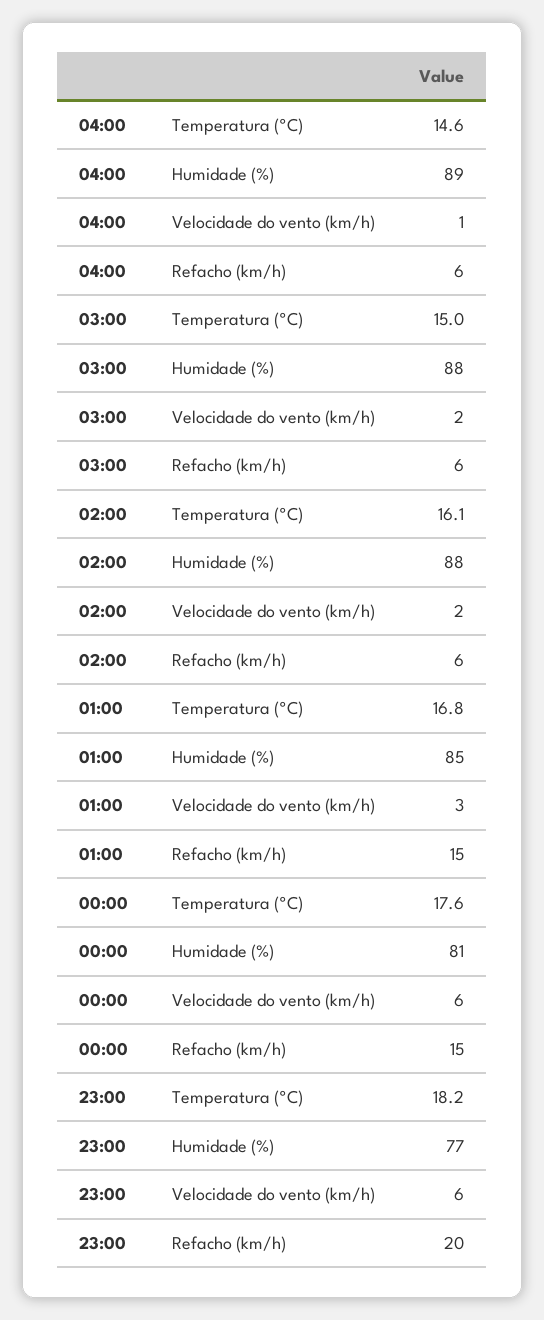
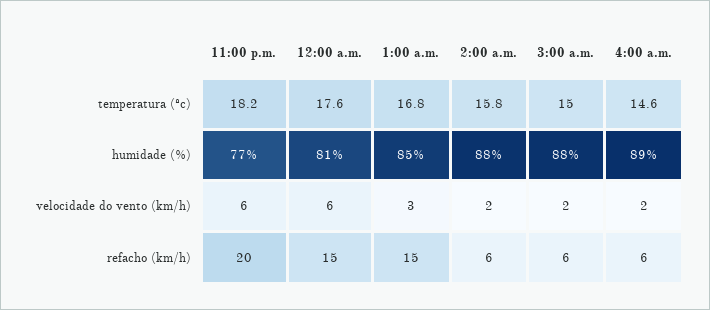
04:00, Velocidade do vento (km/h): 1 -> 2
02:00, Temperatura (ºC): 16.1 -> 15.8

